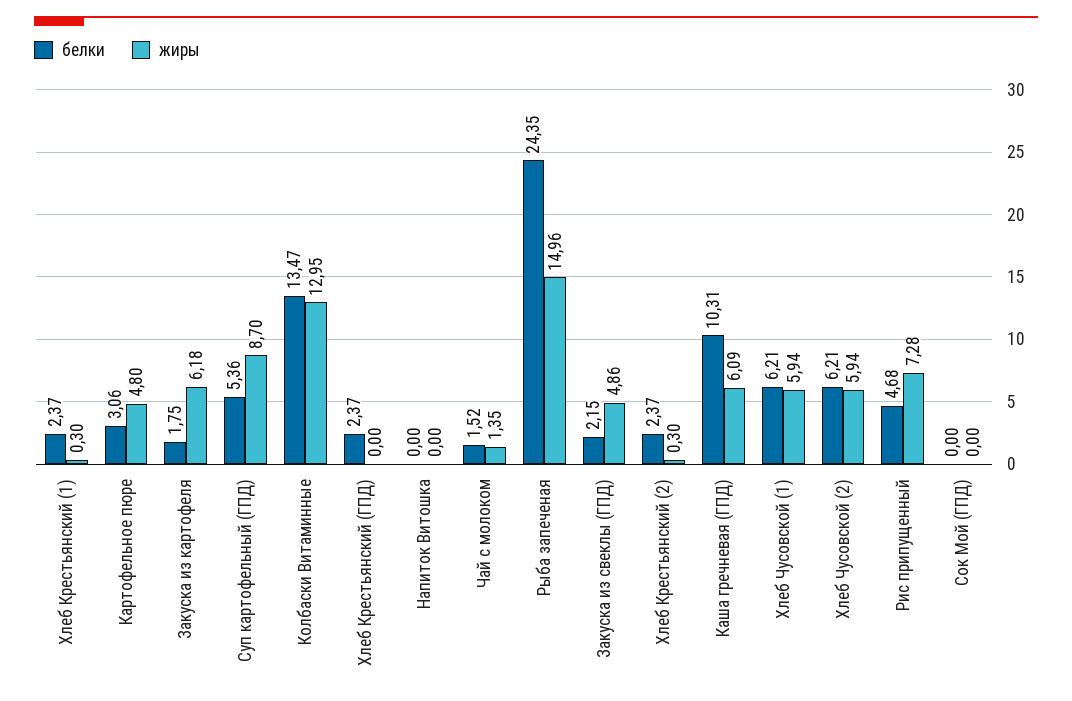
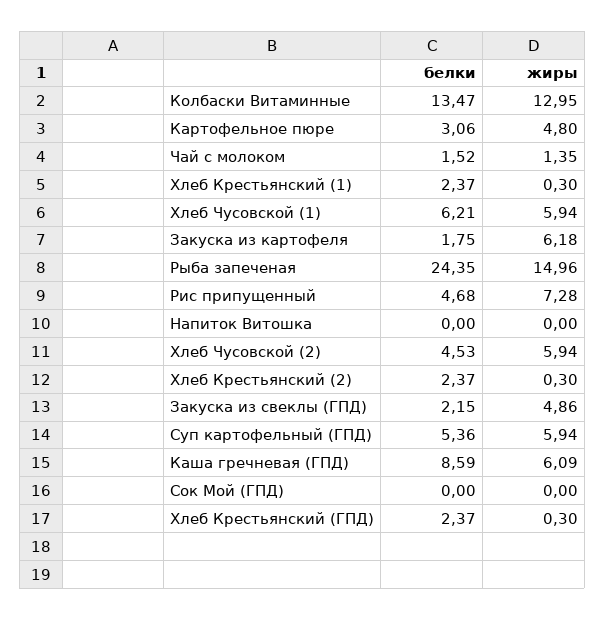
жиры, Суп картофельный (ГПД): 8.7 -> 5.94
жиры, Хлеб Крестьянский (ГПД): 0 -> 0.3
белки, Каша гречневая (ГПД): 10.31 -> 8.59
белки, Хлеб Чусовской (2): 6.21 -> 4.53

